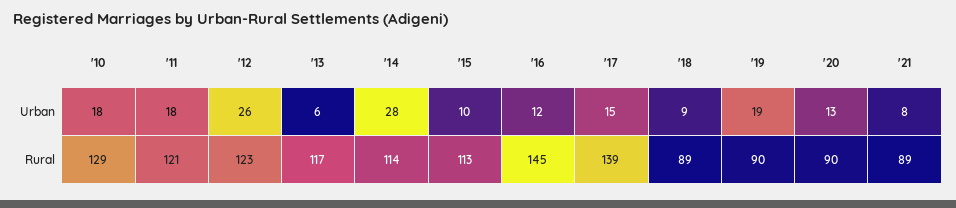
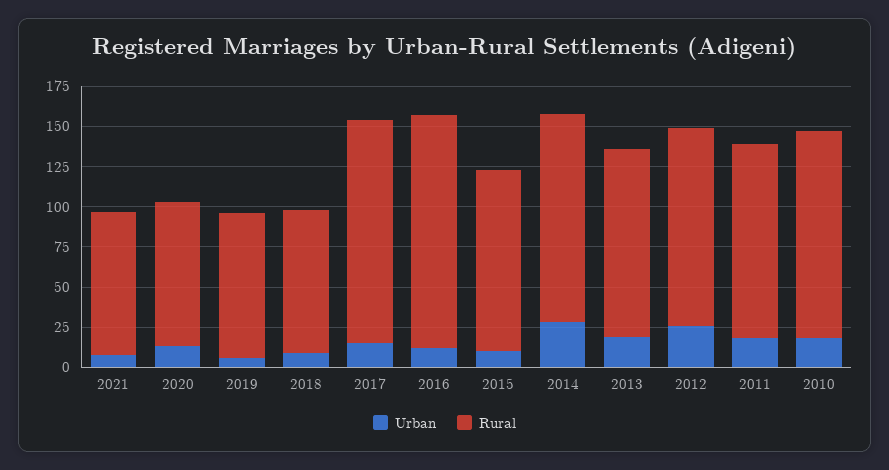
Urban, '13: 6 -> 20
Urban, '19: 19 -> 5
Rural, '14: 114 -> 130

